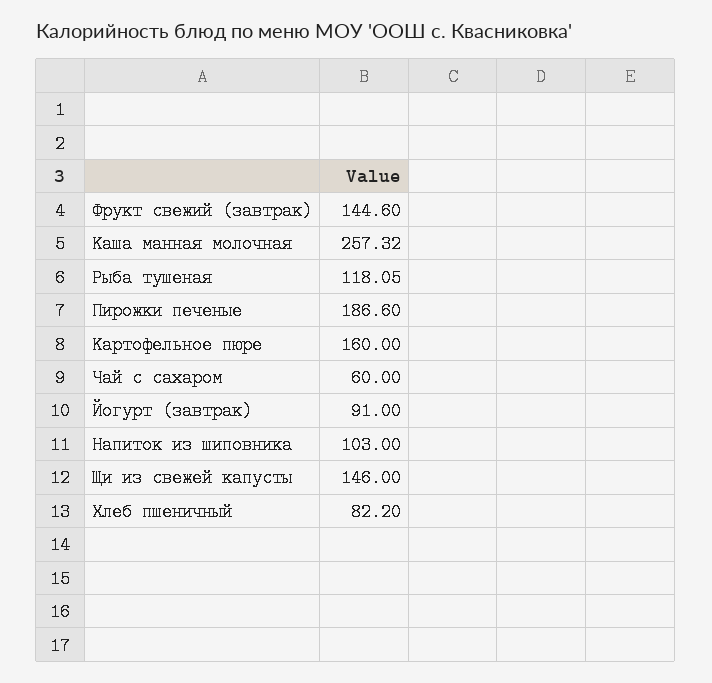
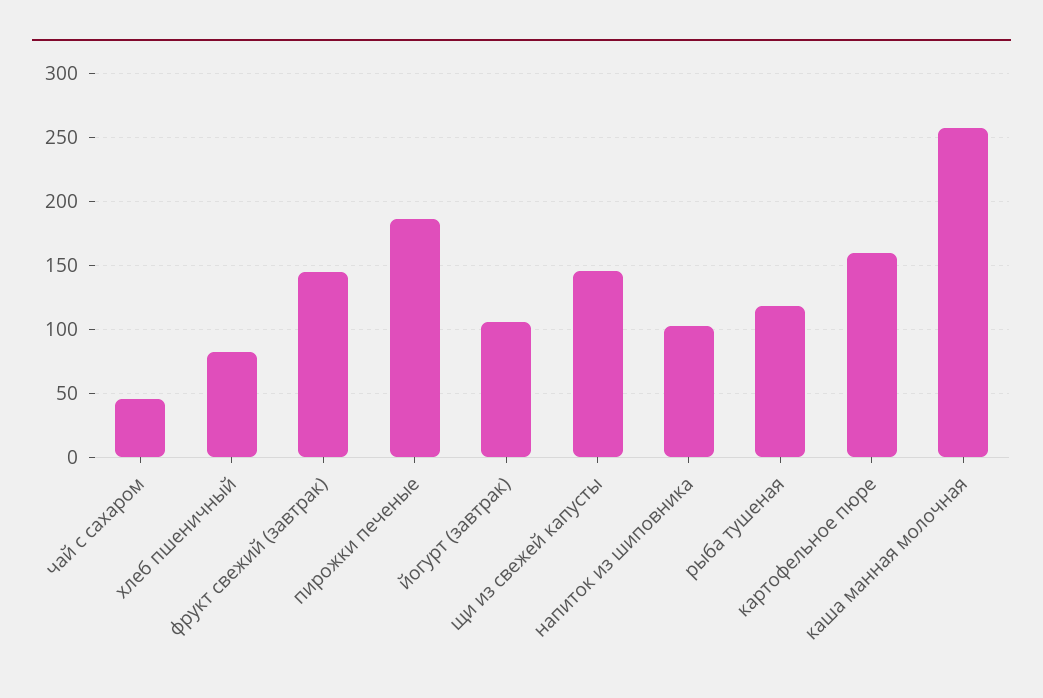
Чай с сахаром: 60 -> 45
Йогурт (завтрак): 91 -> 105

